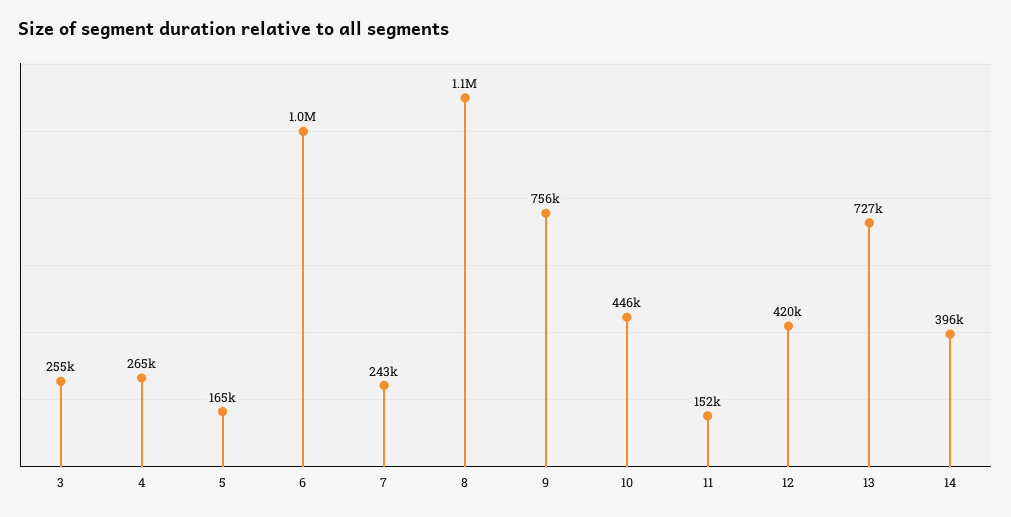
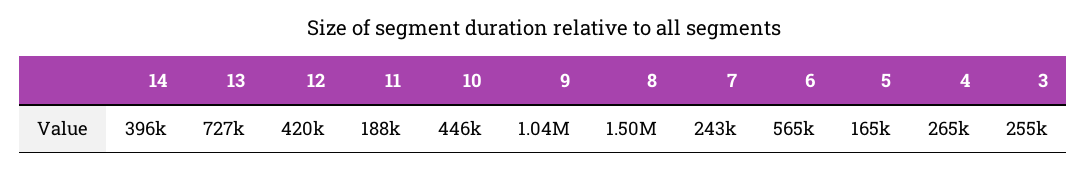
6: 1000000 -> 565000
8: 1100000 -> 1500000
9: 756000 -> 1040000
11: 152000 -> 188000

